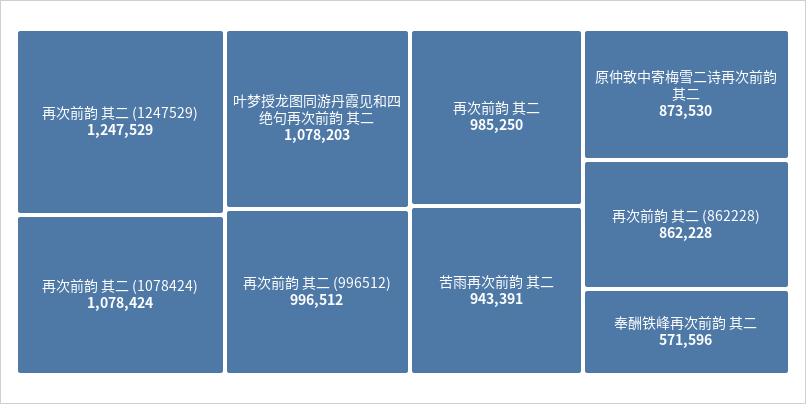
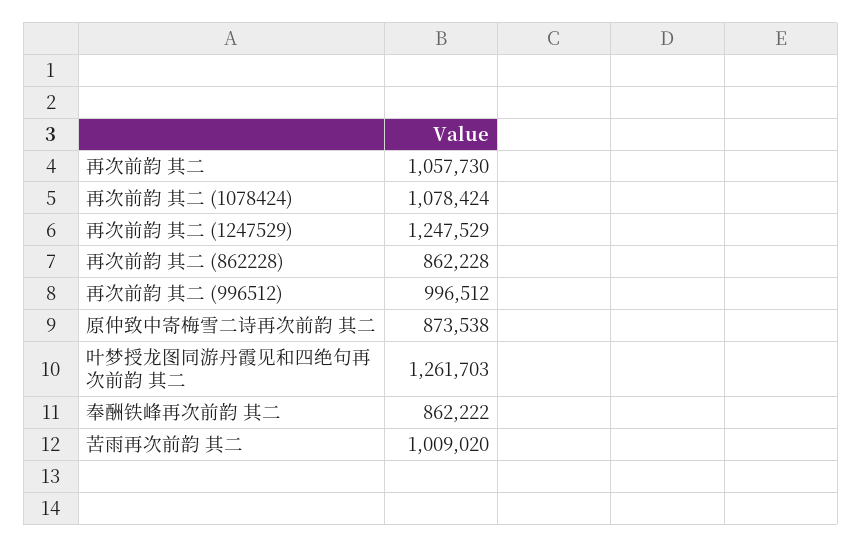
叶梦授龙图同游丹霞见和四绝句再次前韵 其二: 1078203 -> 1261703
再次前韵 其二: 985250 -> 1057730
苦雨再次前韵 其二: 943391 -> 1009020
原仲致中寄梅雪二诗再次前韵 其二: 873530 -> 873538
奉酬铁峰再次前韵 其二: 571596 -> 862222

